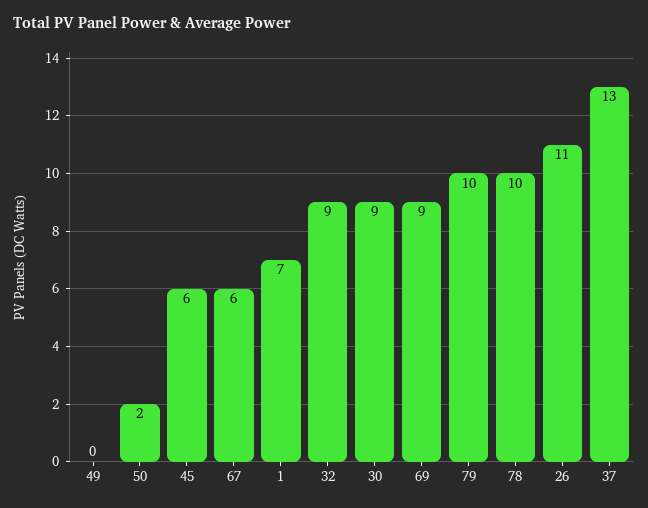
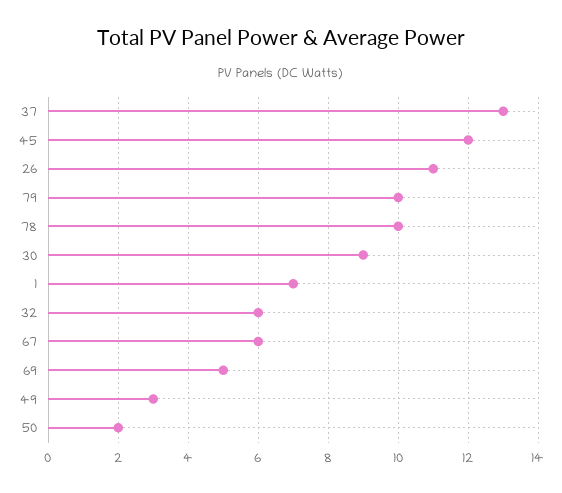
49: 0 -> 3
45: 6 -> 12
32: 9 -> 6
69: 9 -> 5

